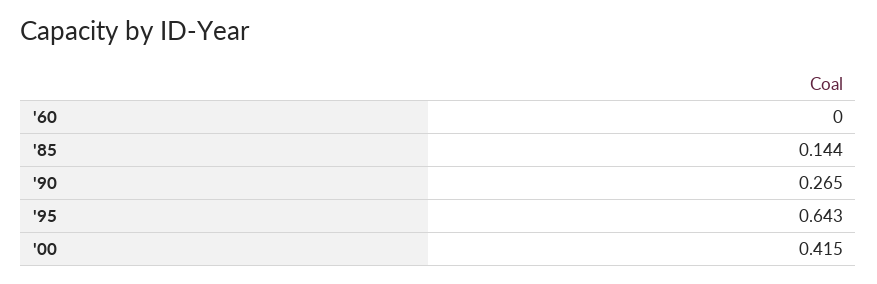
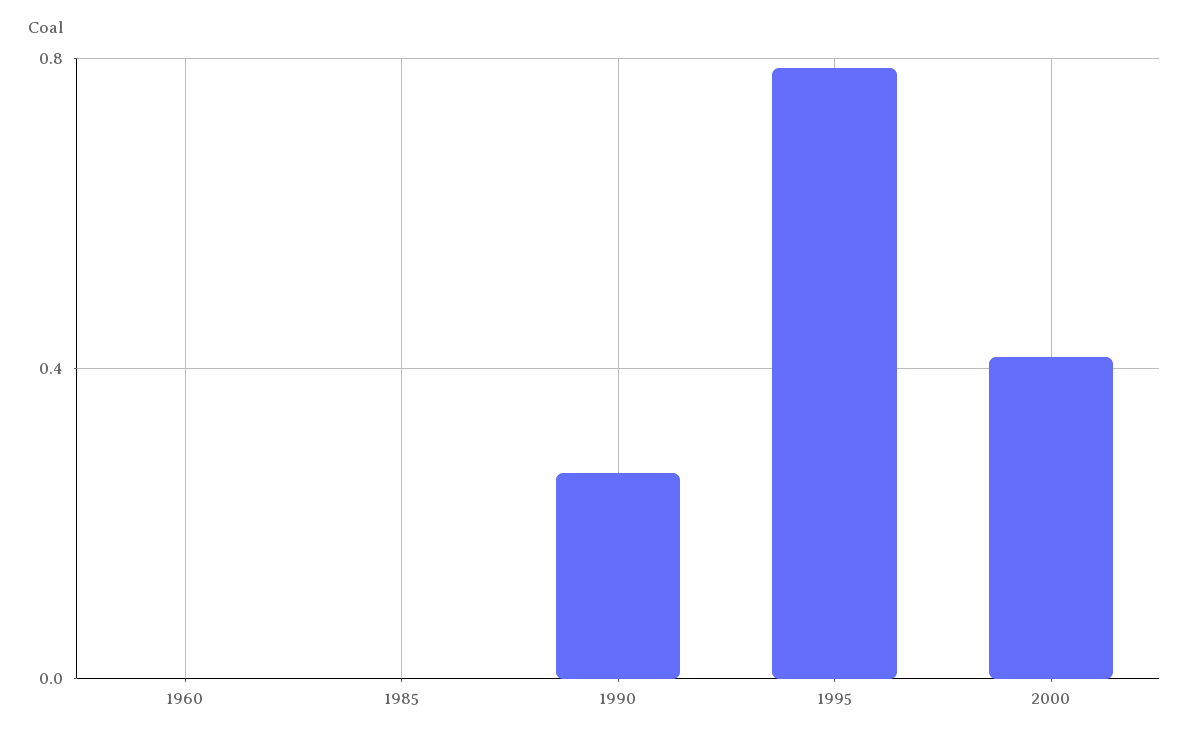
'85: 0.144 -> 0
'95: 0.643 -> 0.8

